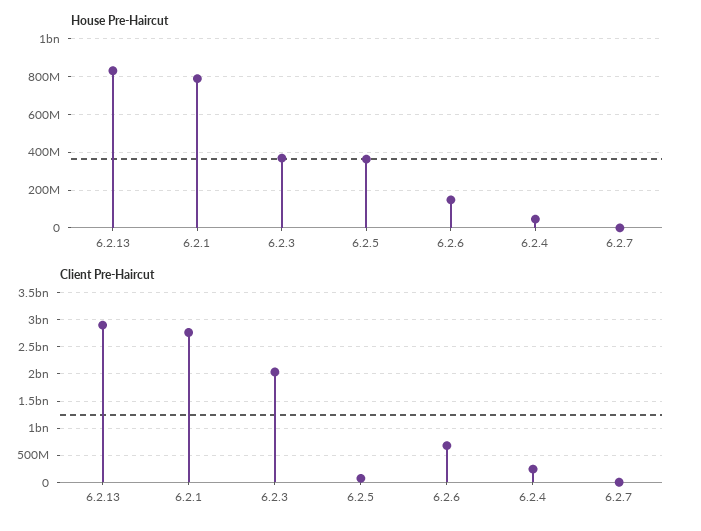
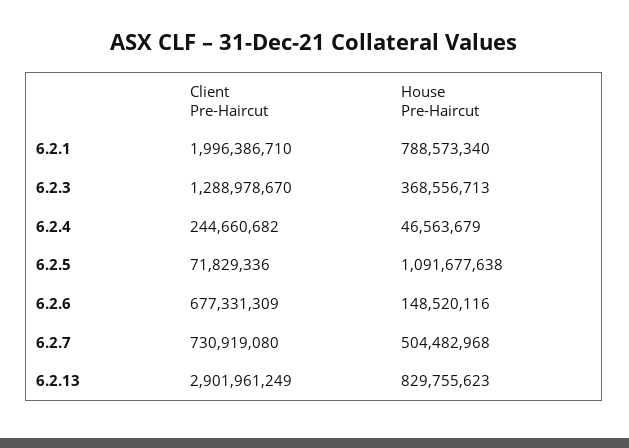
House Pre-Haircut, 6.2.5: 350000000 -> 1091677638
House Pre-Haircut, 6.2.7: 0 -> 504482968
Client Pre-Haircut, 6.2.1: 2750000000 -> 1996386710
Client Pre-Haircut, 6.2.3: 2000000000 -> 1288978670
Client Pre-Haircut, 6.2.7: 0 -> 730919080

